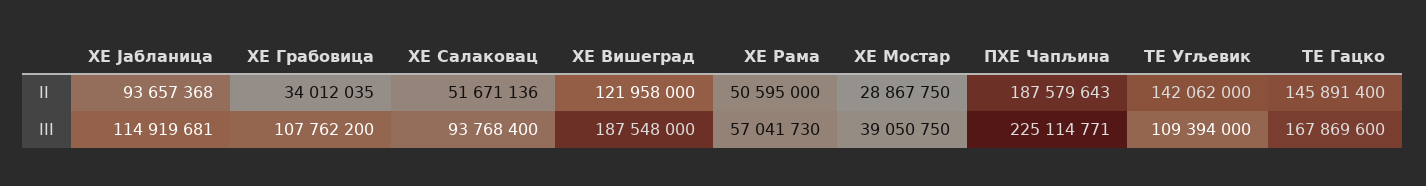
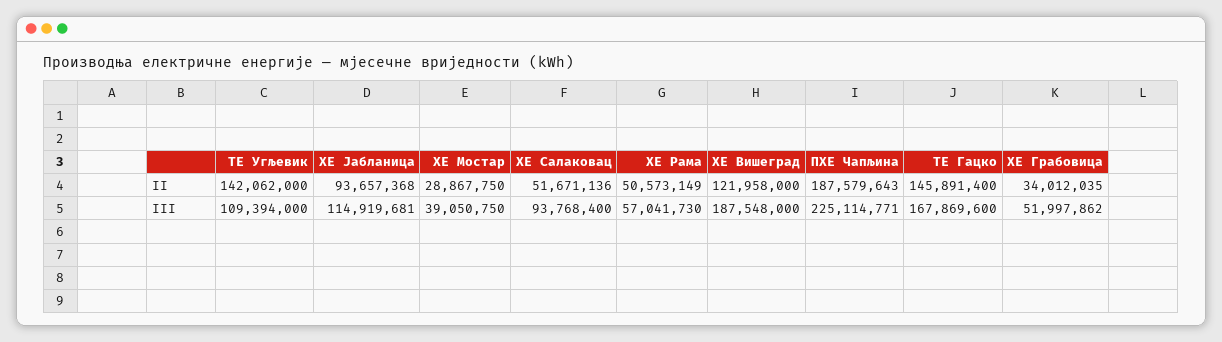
ХЕ Рама, II: 50595000 -> 50573149
ХЕ Грабовица, III: 107762200 -> 51997862

